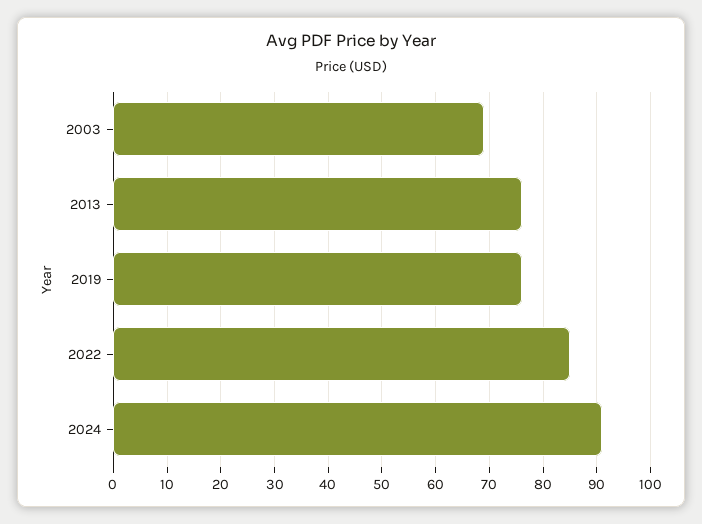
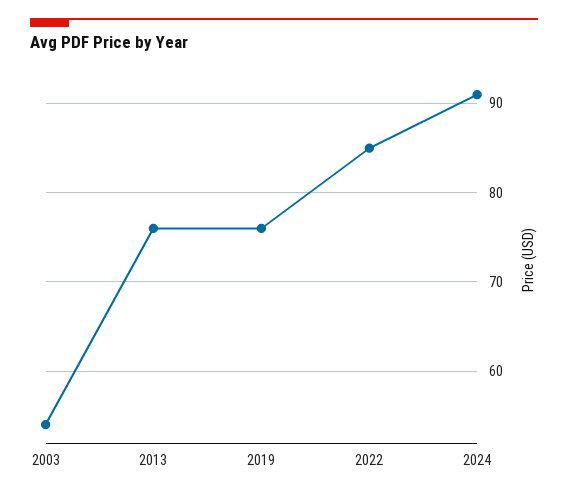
2003: 70 -> 54

